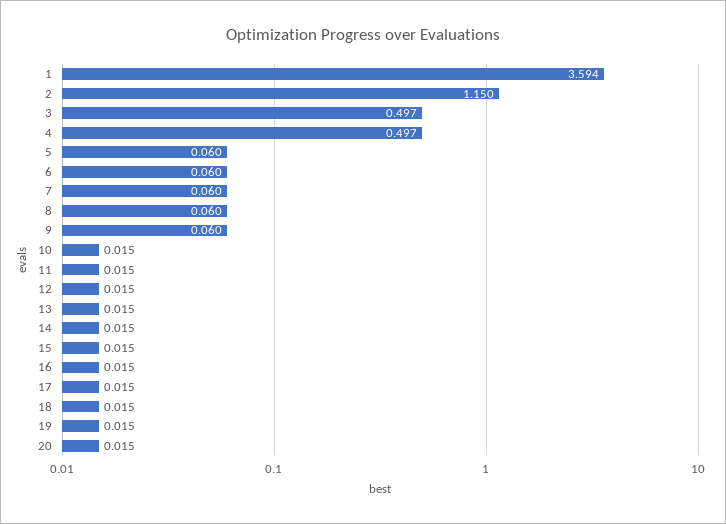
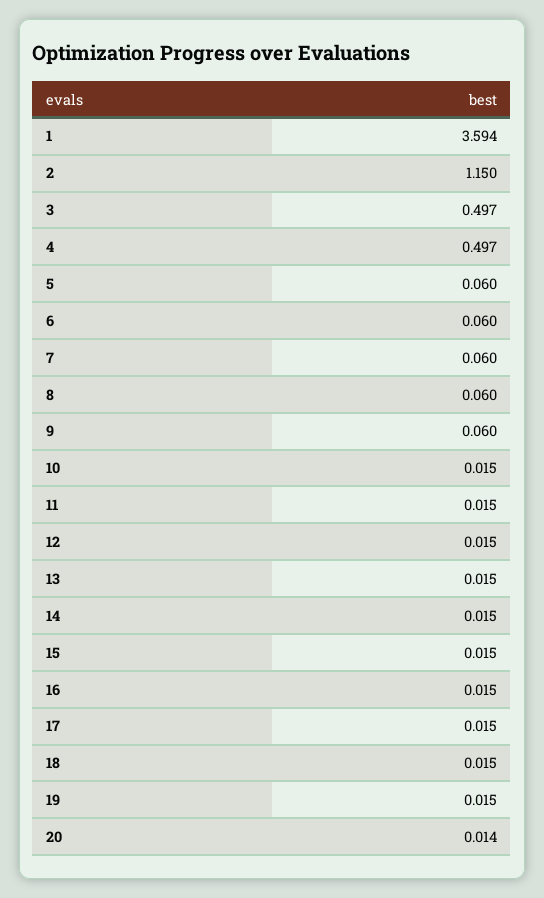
20: 0.015 -> 0.014

